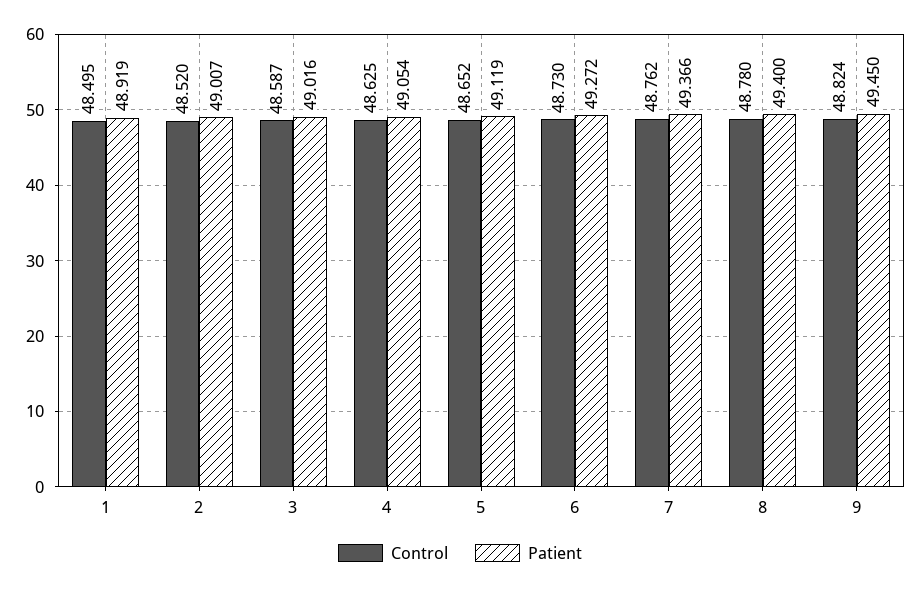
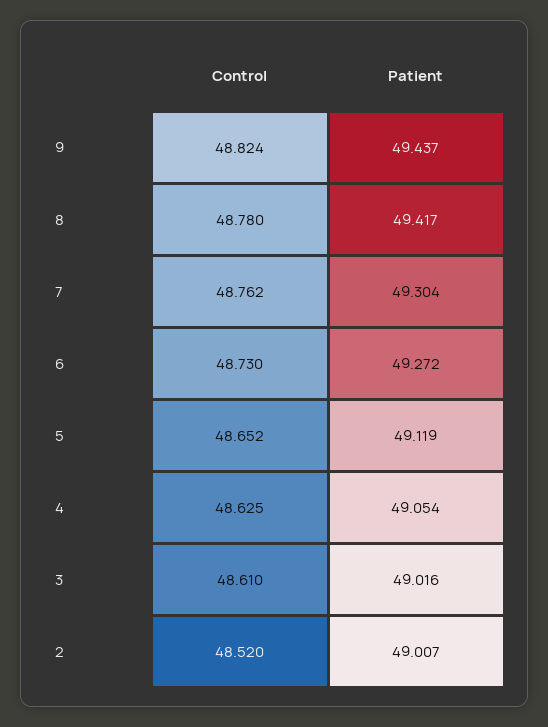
Control, 1: 48.495 -> none
Patient, 1: 48.919 -> none
Control, 3: 48.587 -> 48.61
Patient, 7: 49.366 -> 49.304
Patient, 8: 49.4 -> 49.417
Patient, 9: 49.45 -> 49.437

